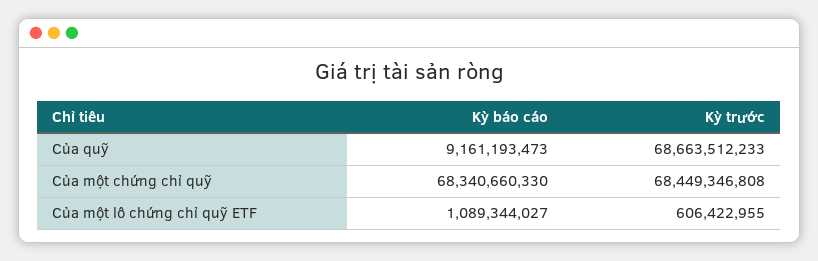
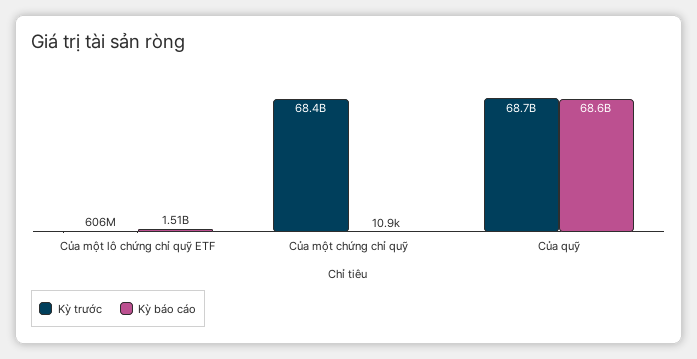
Kỳ báo cáo, Của quỹ: 9161193473 -> 68600000000
Kỳ báo cáo, Của một chứng chỉ quỹ: 68340660330 -> 10900
Kỳ báo cáo, Của một lô chứng chỉ quỹ ETF: 1089344027 -> 1510000000

